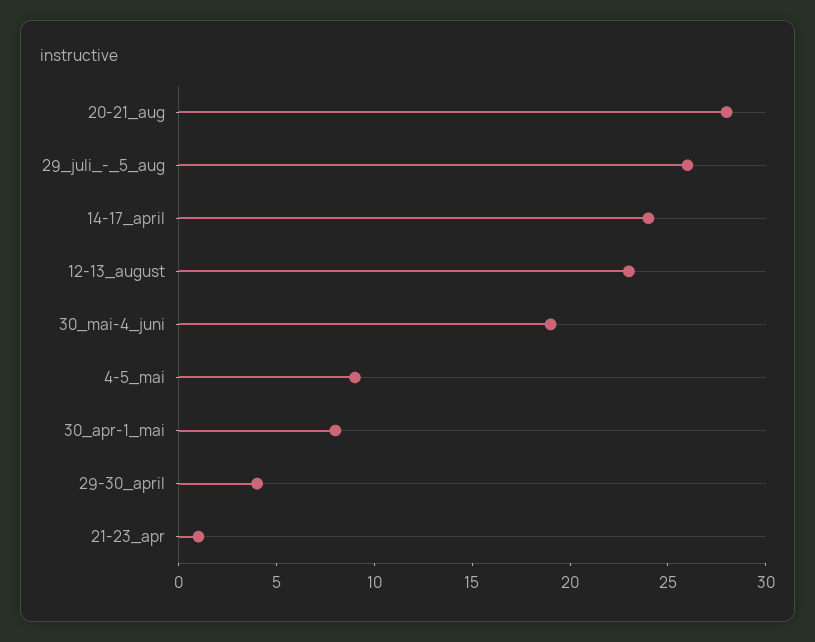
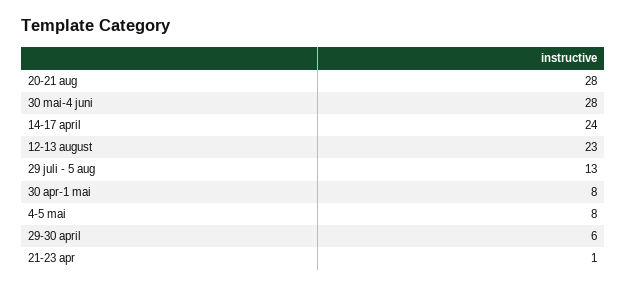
29_juli_-_5_aug: 26 -> 13
30_mai-4_juni: 19 -> 28
4-5_mai: 9 -> 8
29-30_april: 4 -> 6

